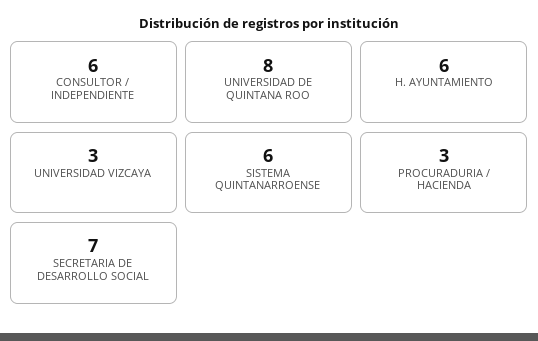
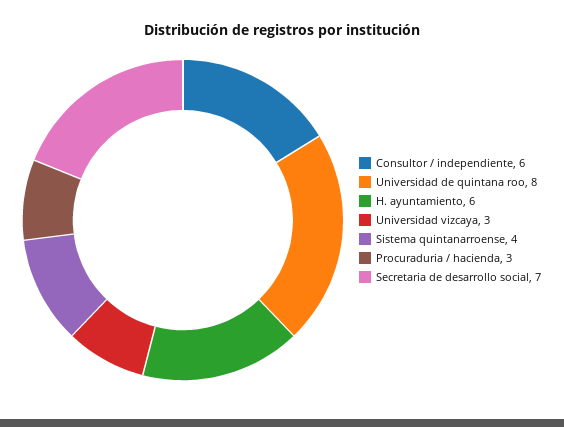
SISTEMA QUINTANARROENSE: 6 -> 4

